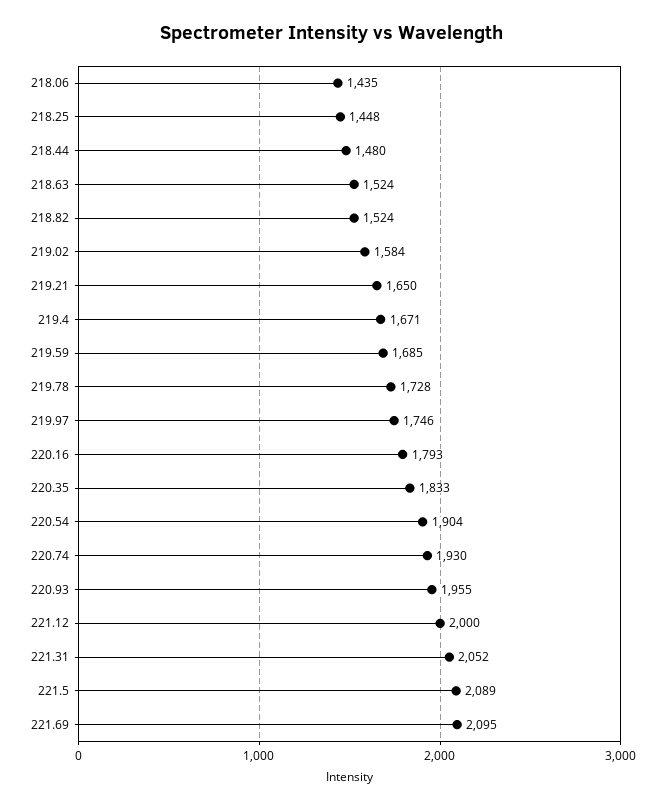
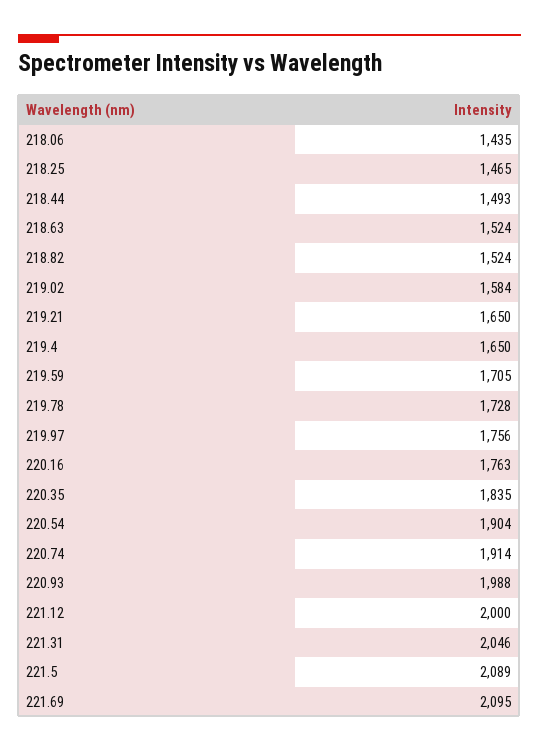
218.25: 1448 -> 1465
218.44: 1480 -> 1493
219.4: 1671 -> 1650
219.59: 1685 -> 1705
219.97: 1746 -> 1756
220.16: 1793 -> 1763
220.35: 1833 -> 1835
220.74: 1930 -> 1914
220.93: 1955 -> 1988
221.31: 2052 -> 2046

